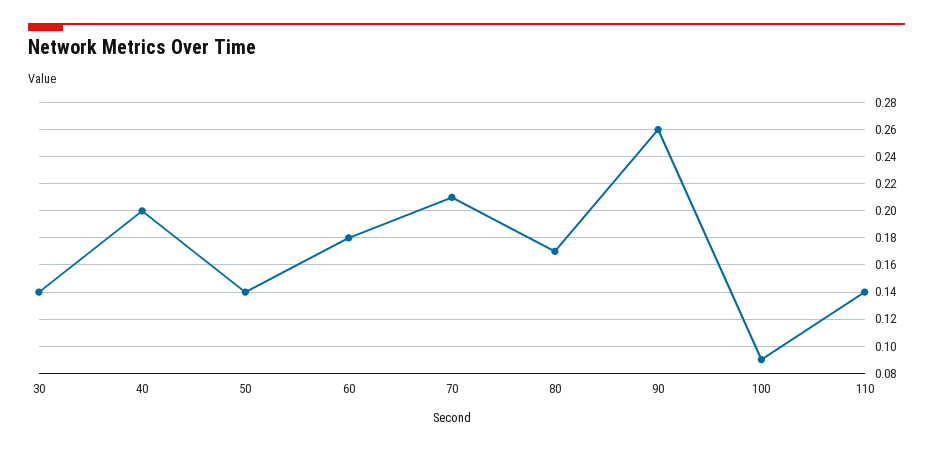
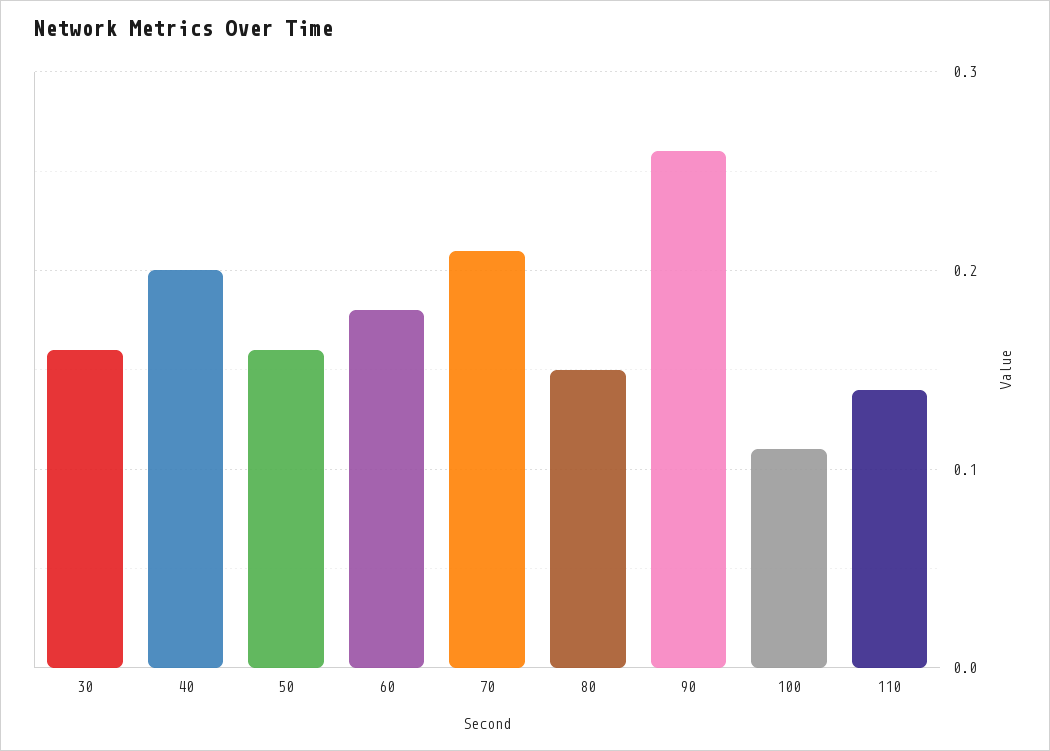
30: 0.14 -> 0.16
50: 0.14 -> 0.16
80: 0.17 -> 0.15
100: 0.09 -> 0.11

